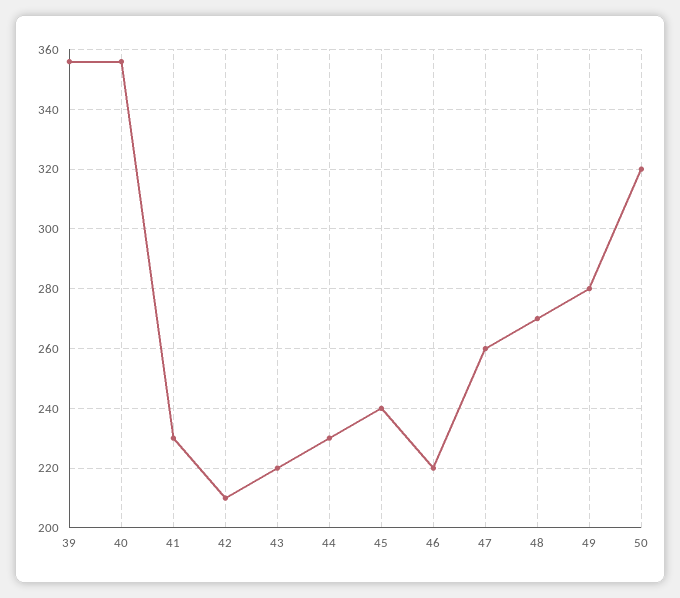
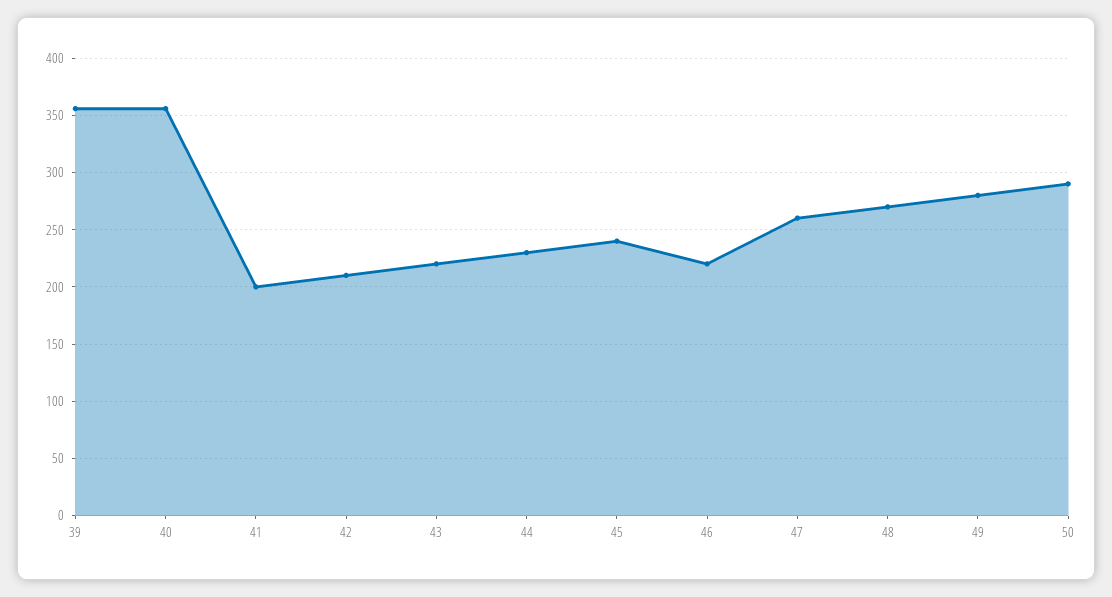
41: 230 -> 200
50: 320 -> 290

